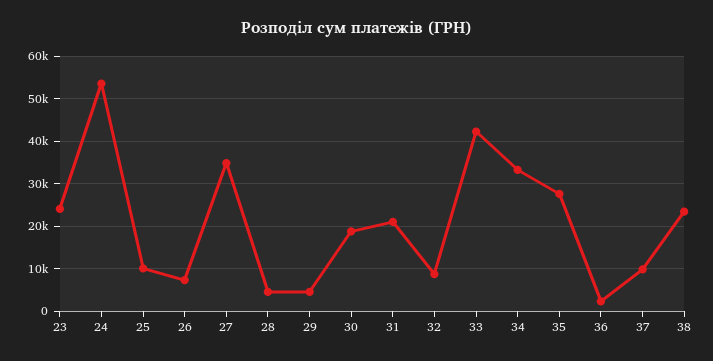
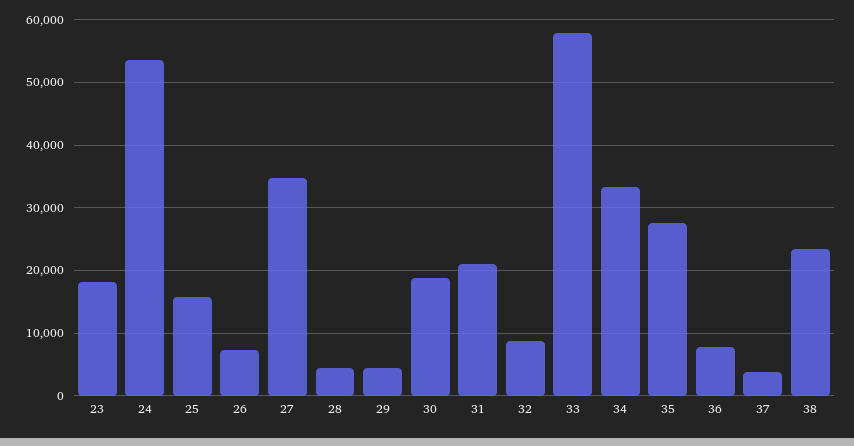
23: 24000 -> 18000
25: 10000 -> 16000
33: 42000 -> 58000
36: 2000 -> 8000
37: 10000 -> 4000

